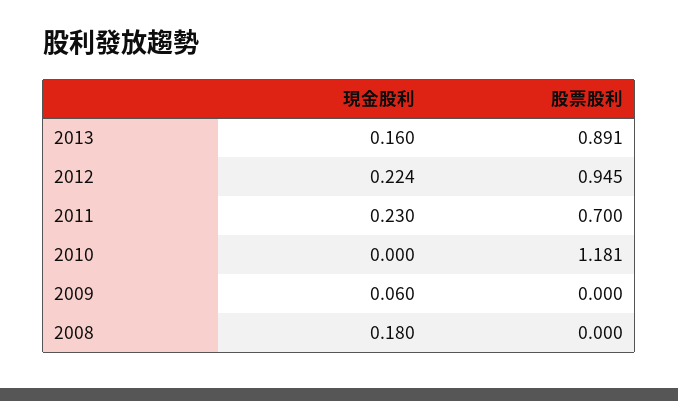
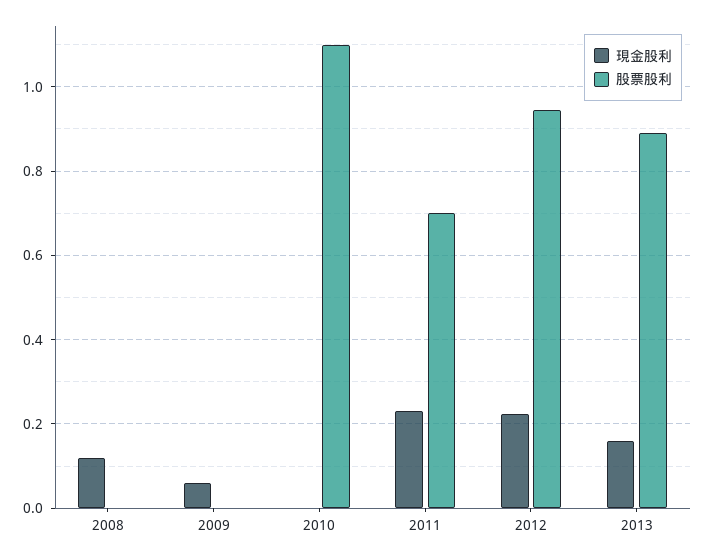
股票股利, 2010: 1.181 -> 1.1
現金股利, 2008: 0.18 -> 0.12

